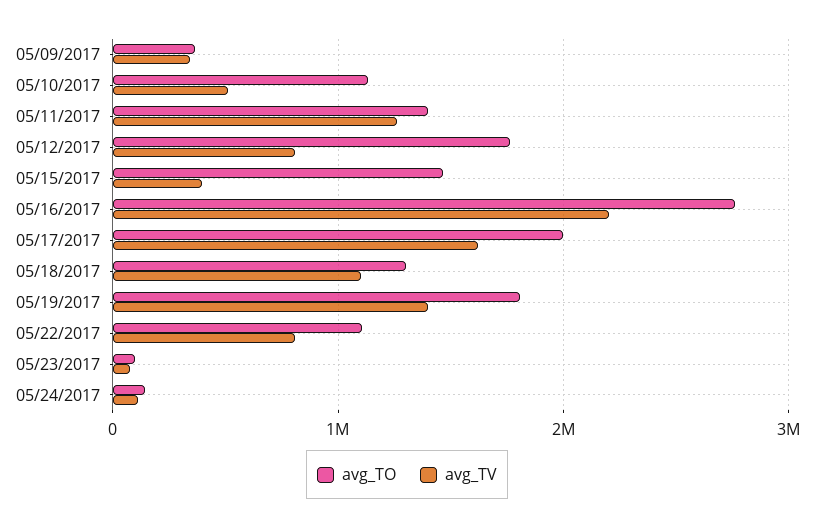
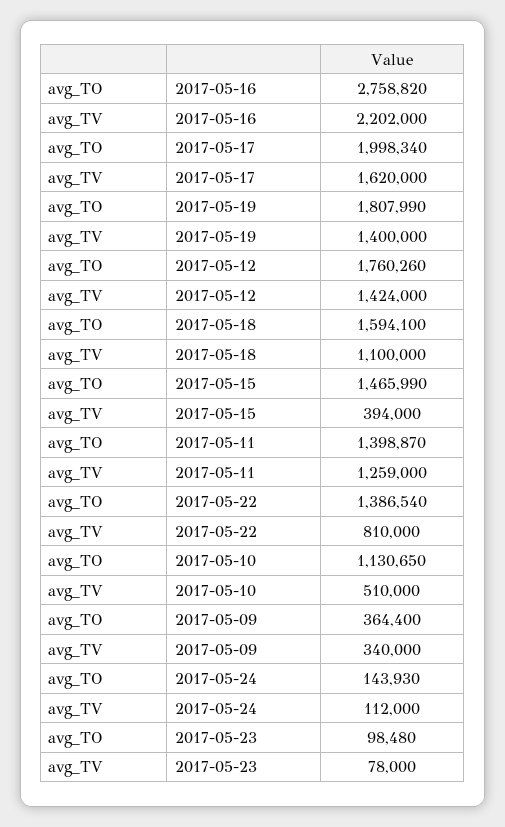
avg_TV, 05/12/2017: 800000 -> 1424000
avg_TO, 05/18/2017: 1300000 -> 1594100
avg_TO, 05/22/2017: 1100000 -> 1386540

